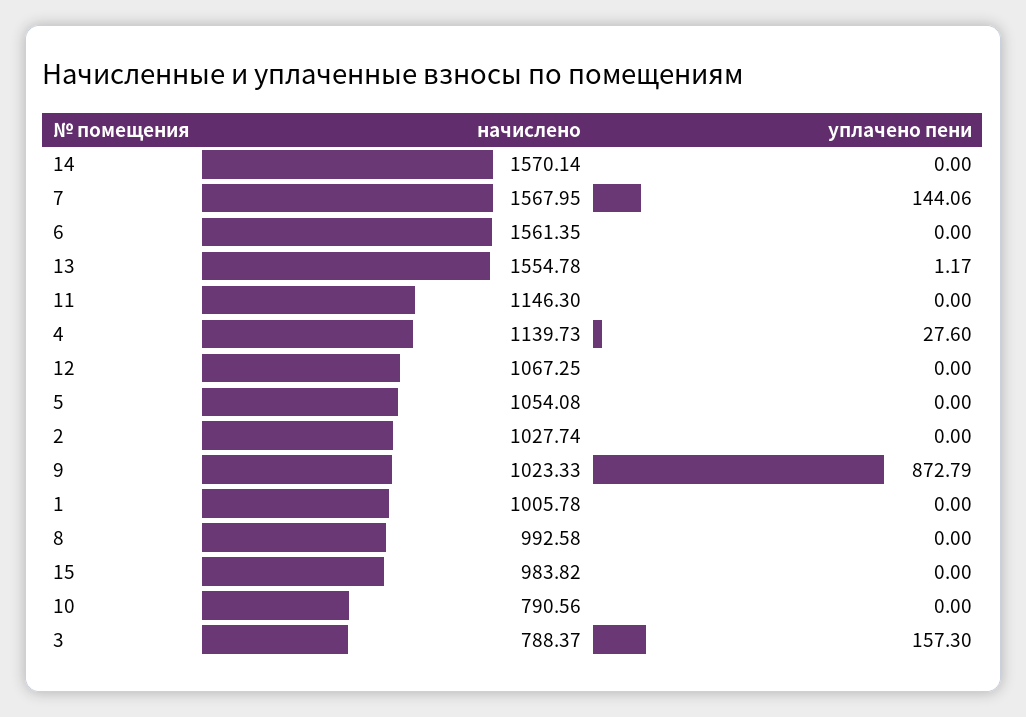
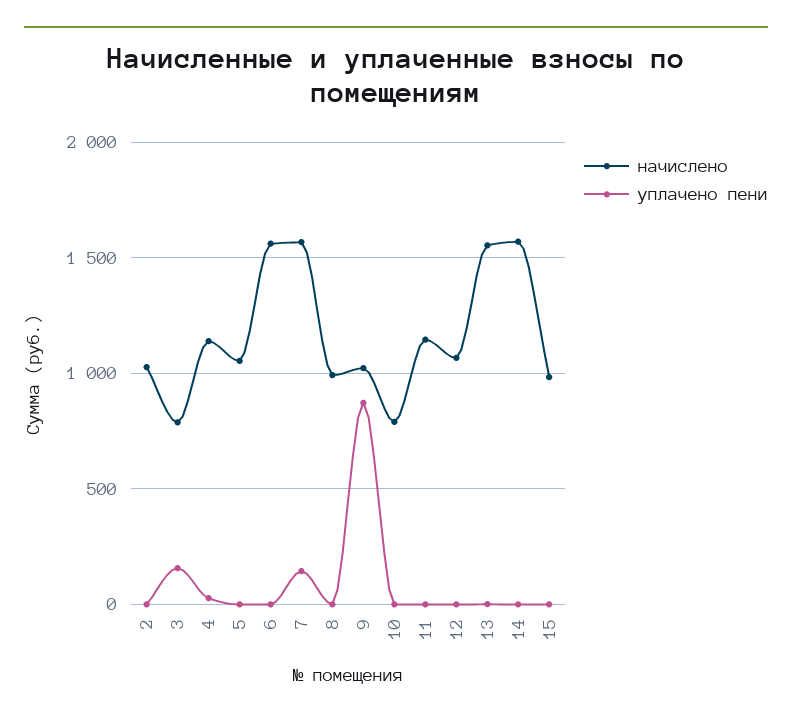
начислено, 1: 1005.78 -> none
уплачено пени, 1: 0 -> none

